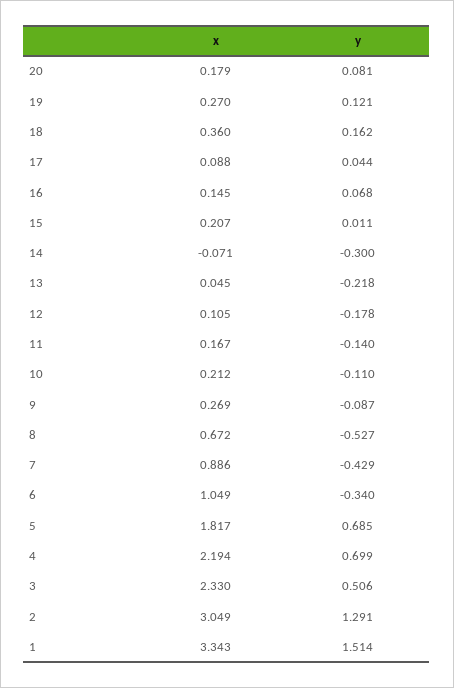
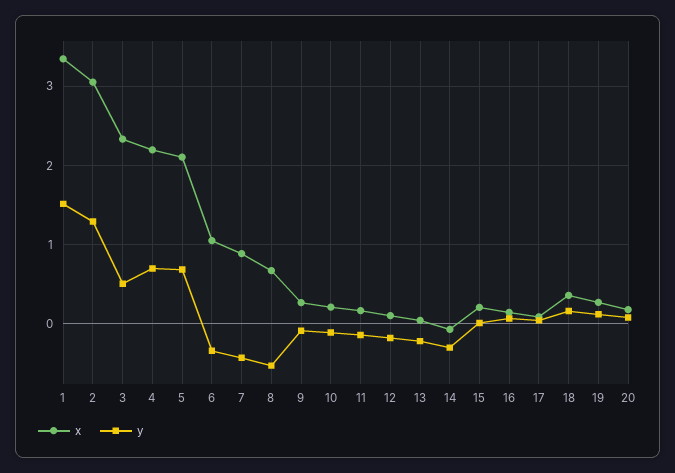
x, 5: 1.817 -> 2.1

